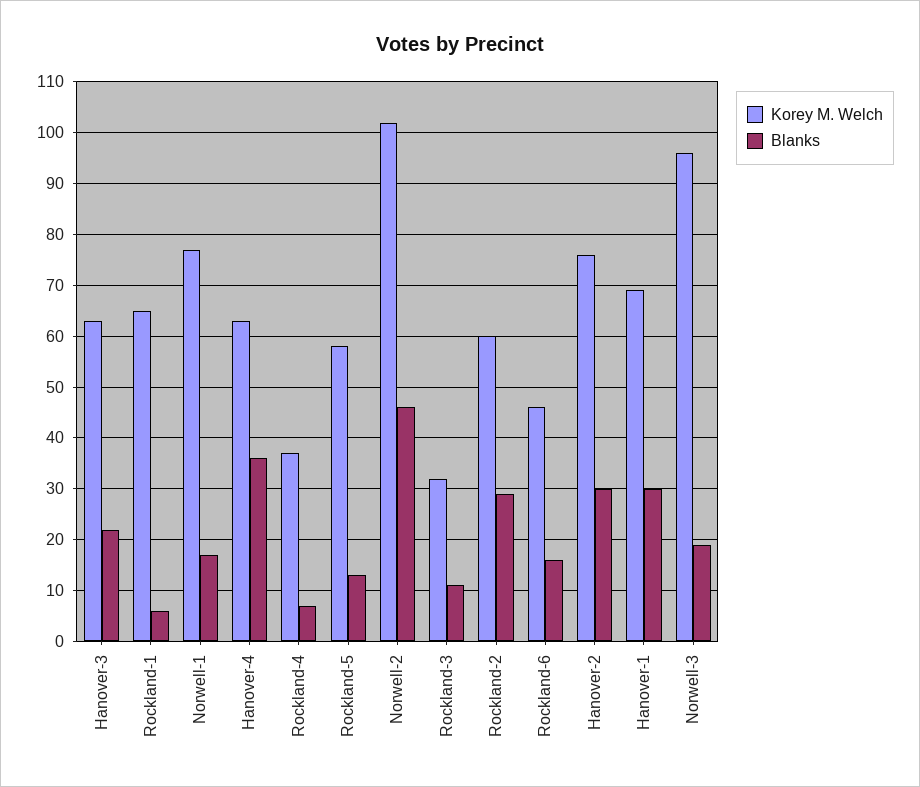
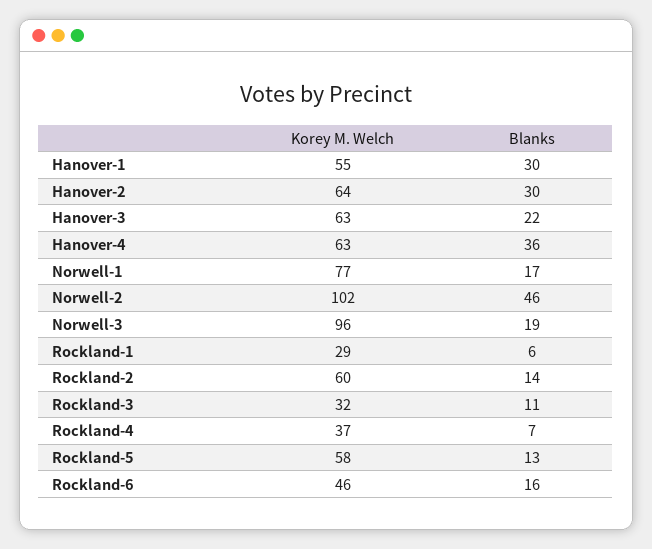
Korey M. Welch, Rockland-1: 65 -> 29
Blanks, Rockland-2: 30 -> 14
Korey M. Welch, Hanover-2: 75 -> 64
Korey M. Welch, Hanover-1: 70 -> 55

